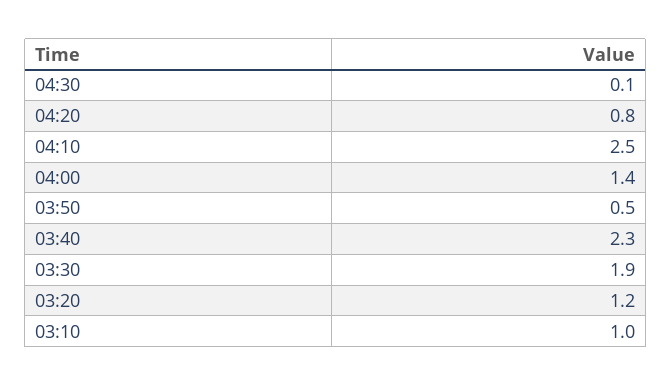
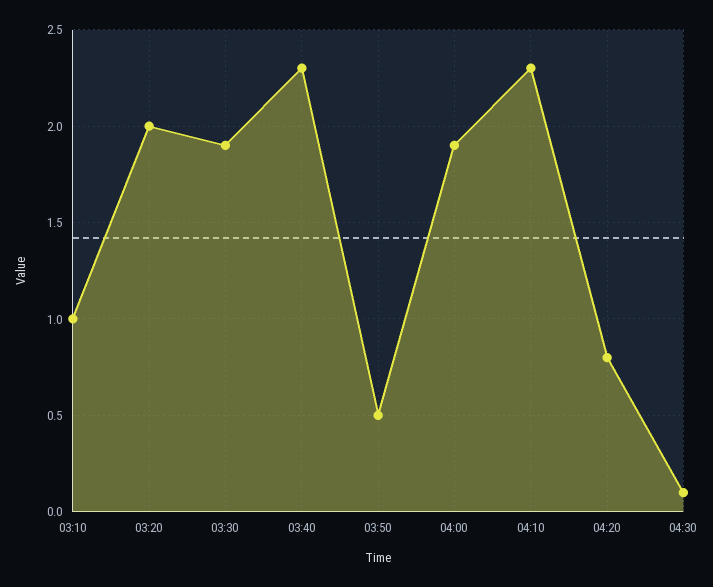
04:10: 2.5 -> 2.3
04:00: 1.4 -> 1.9
03:20: 1.2 -> 2

